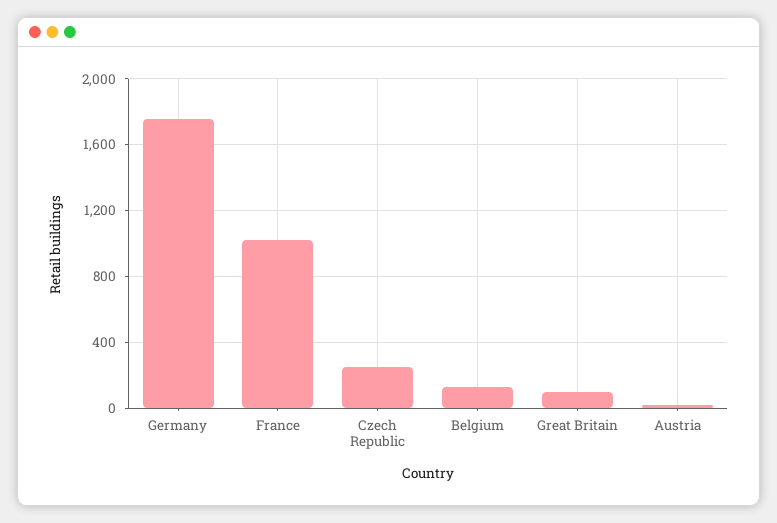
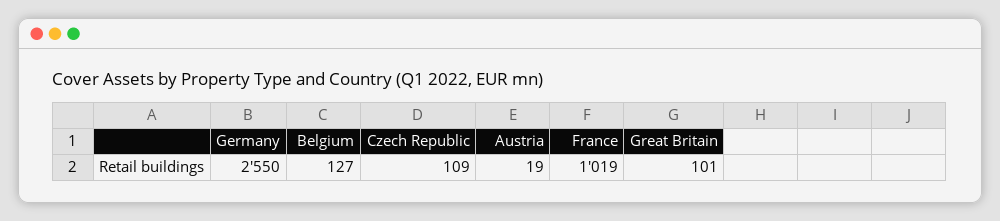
Germany: 1750 -> 2550
Czech Republic: 250 -> 109

